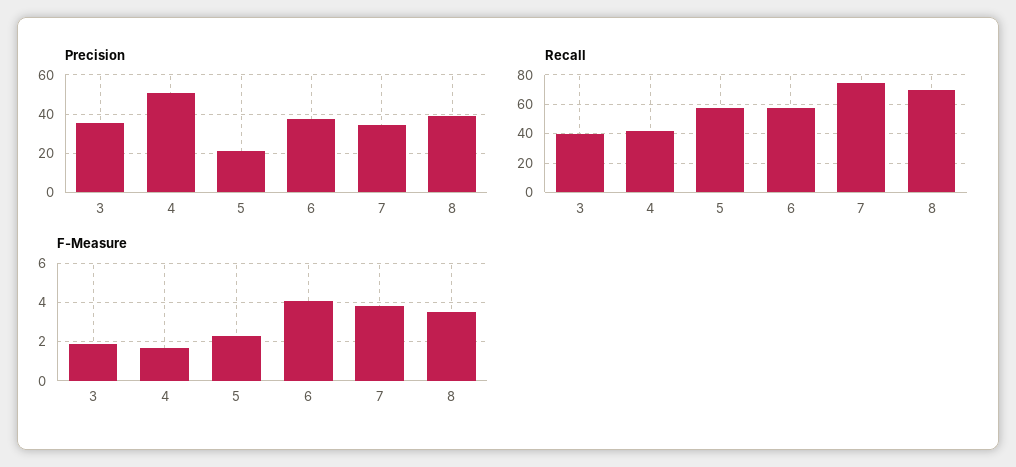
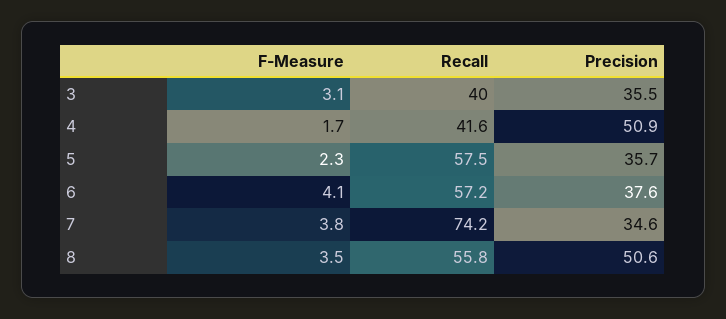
Precision, 5: 20 -> 35.7
Precision, 8: 40 -> 50.6
Recall, 8: 70 -> 55.8
F-Measure, 3: 2 -> 3.1

